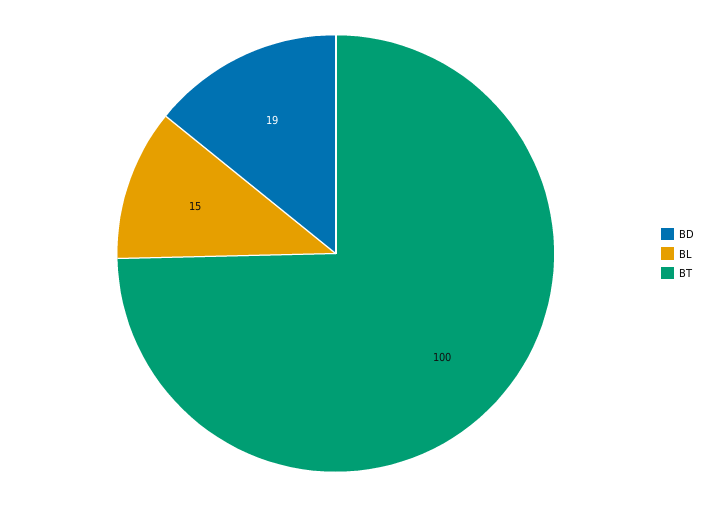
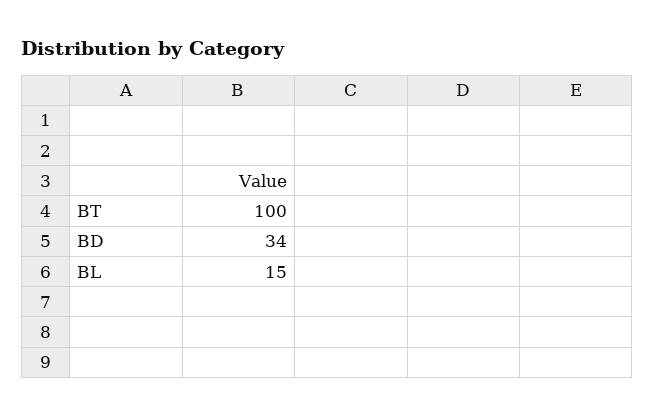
BD: 19 -> 34

